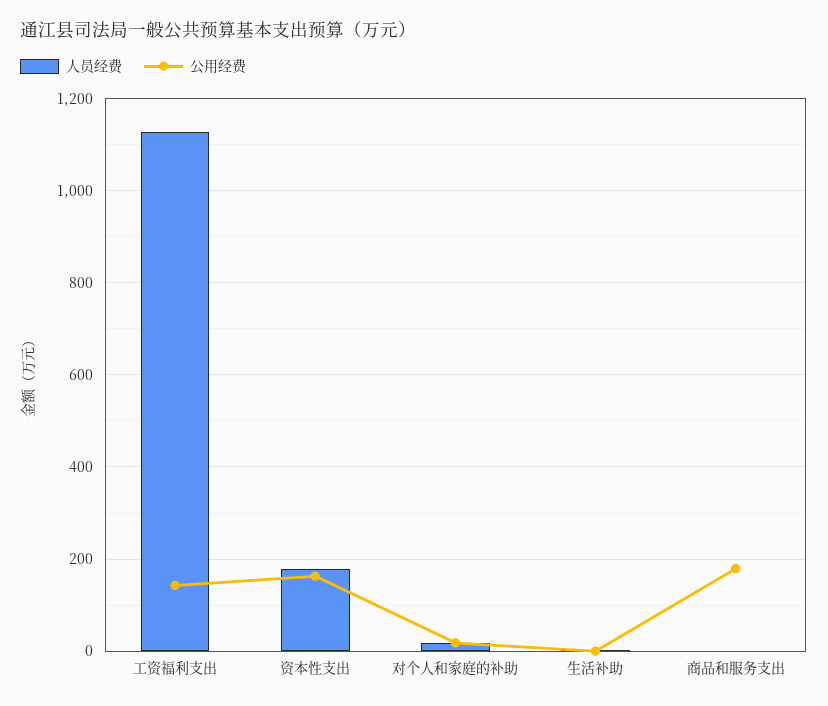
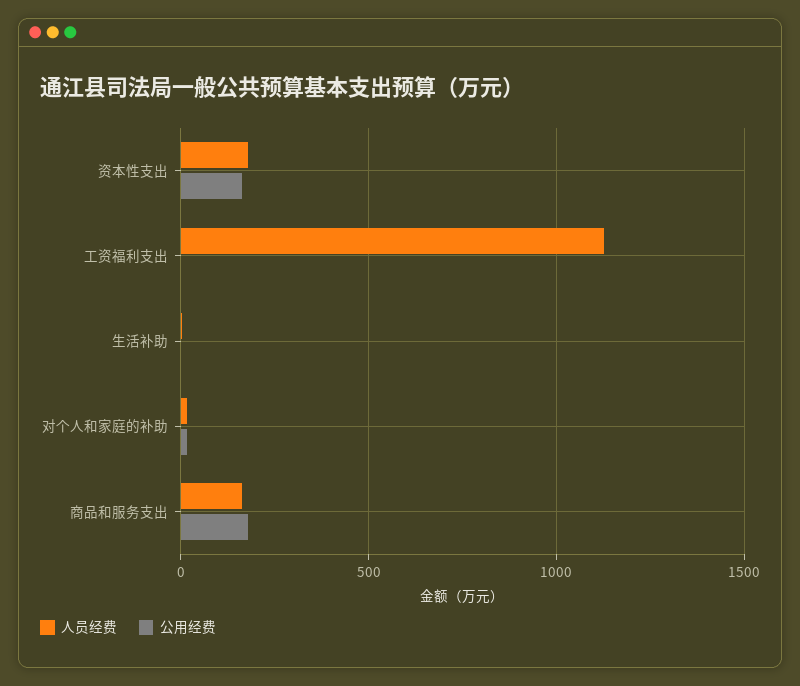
公用经费, 工资福利支出: 140 -> 0
人员经费, 商品和服务支出: 0 -> 150

